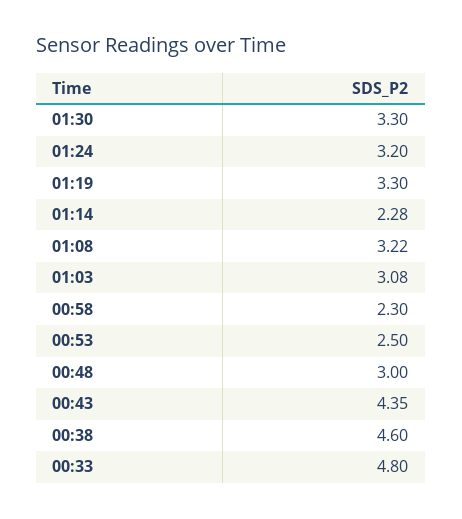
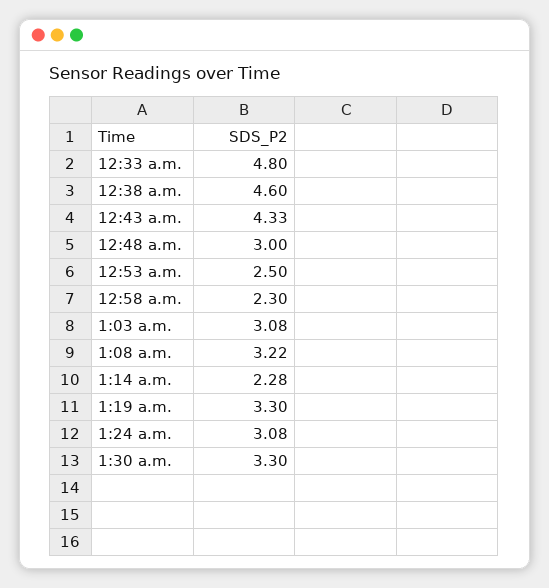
01:24: 3.2 -> 3.08
00:43: 4.35 -> 4.33

